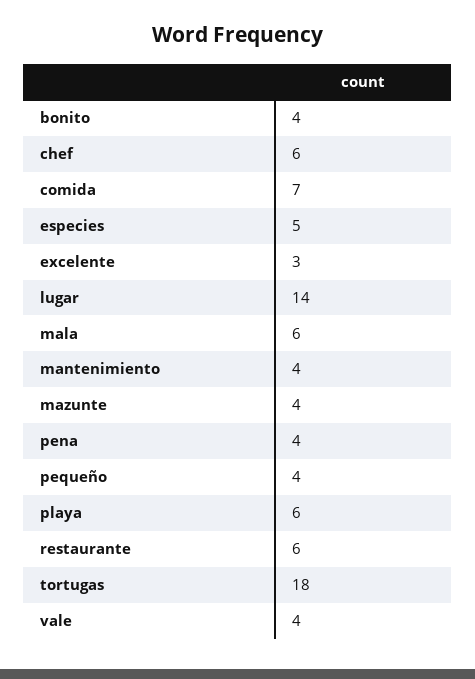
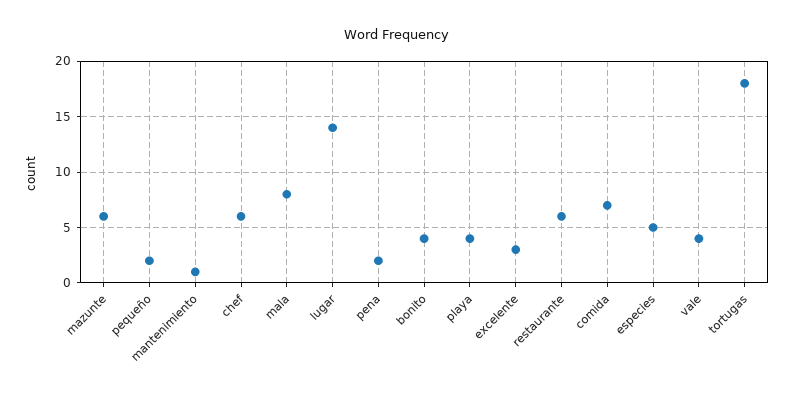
mala: 6 -> 8
mantenimiento: 4 -> 1
mazunte: 4 -> 6
pena: 4 -> 2
pequeño: 4 -> 2
playa: 6 -> 4

